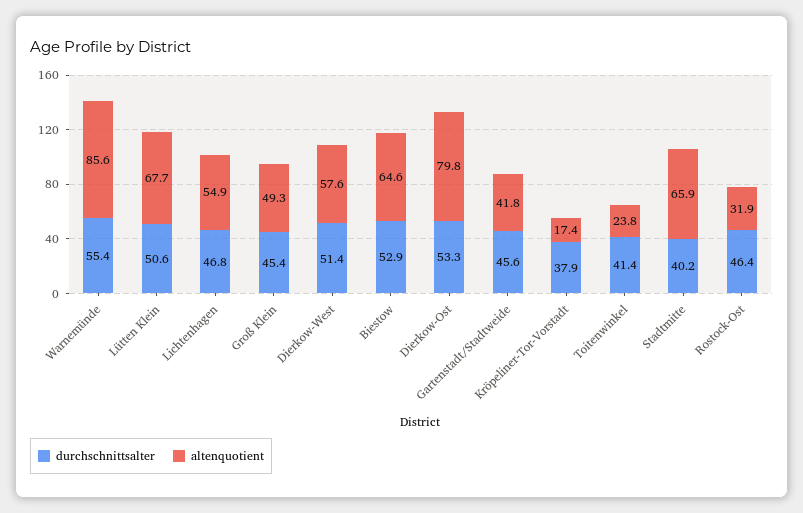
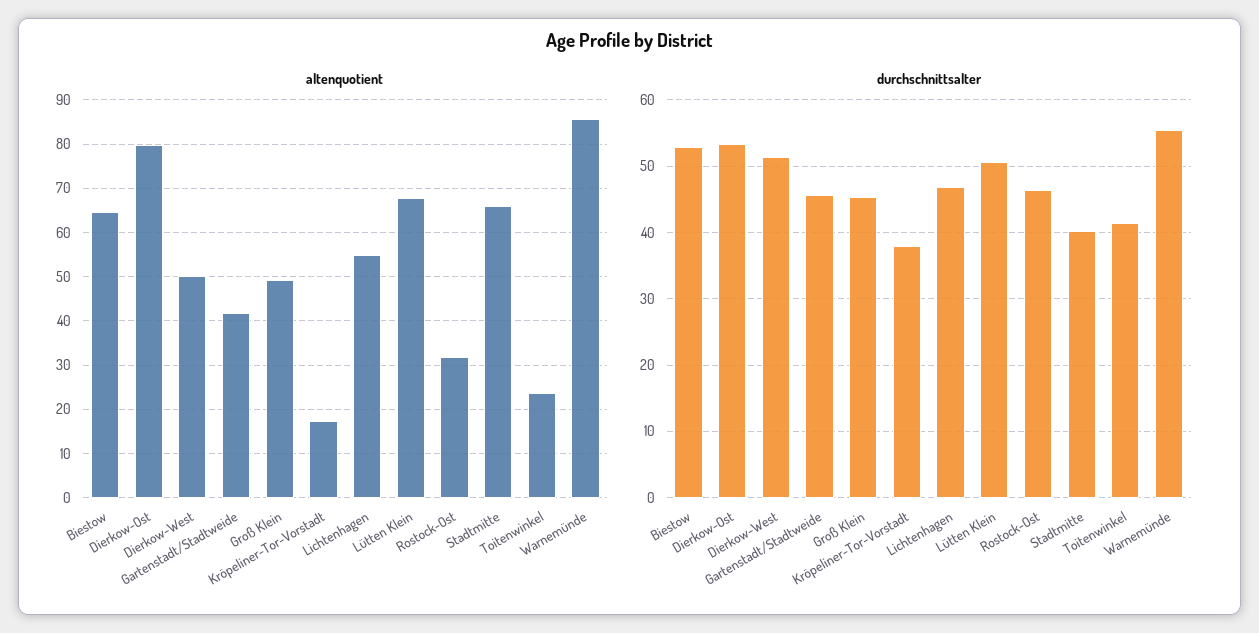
altenquotient, Dierkow-West: 57.6 -> 50

